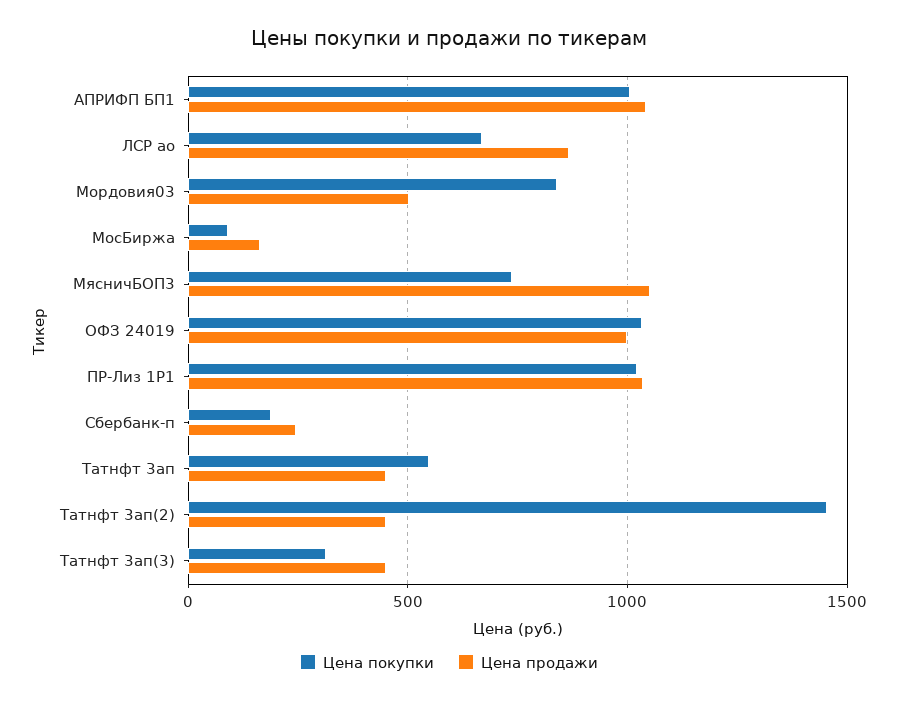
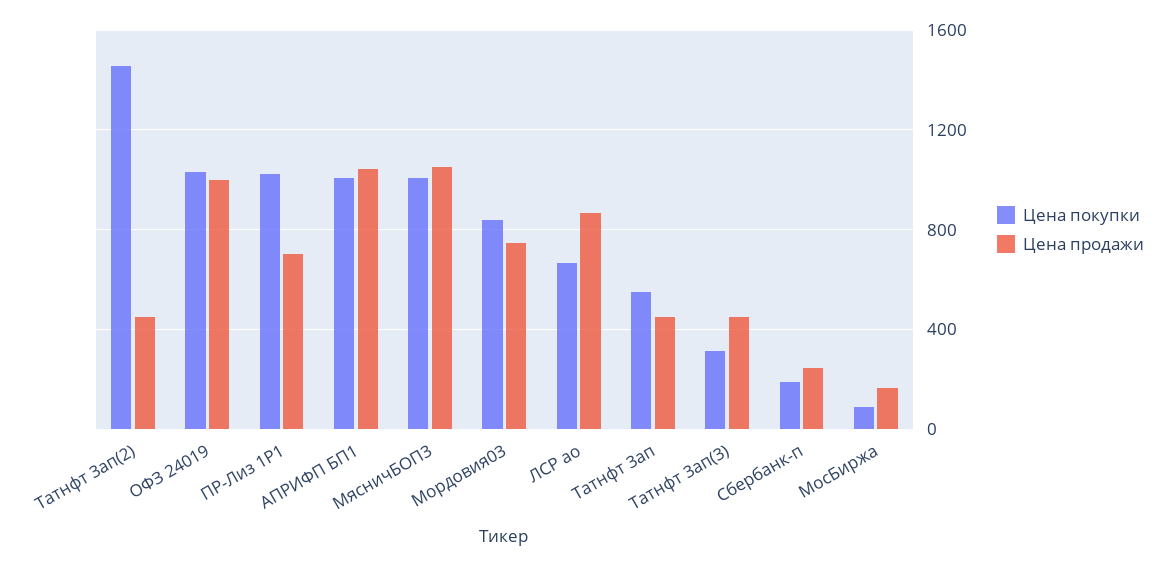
Цена продажи, Мордовия03: 500 -> 750
Цена покупки, МясничБОП3: 750 -> 1000
Цена продажи, ПР-Лиз 1P1: 1050 -> 700

